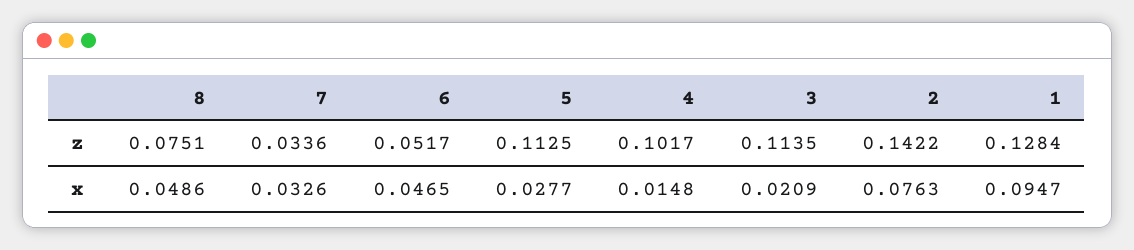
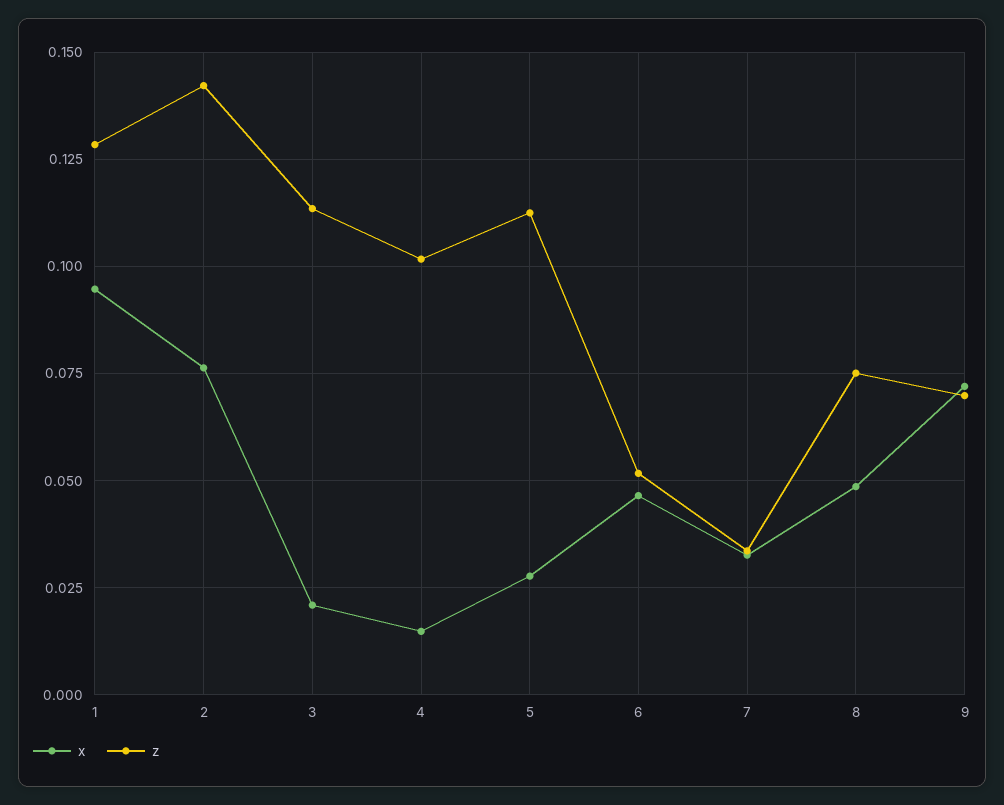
x, 9: none -> 0.0725
z, 9: none -> 0.07

